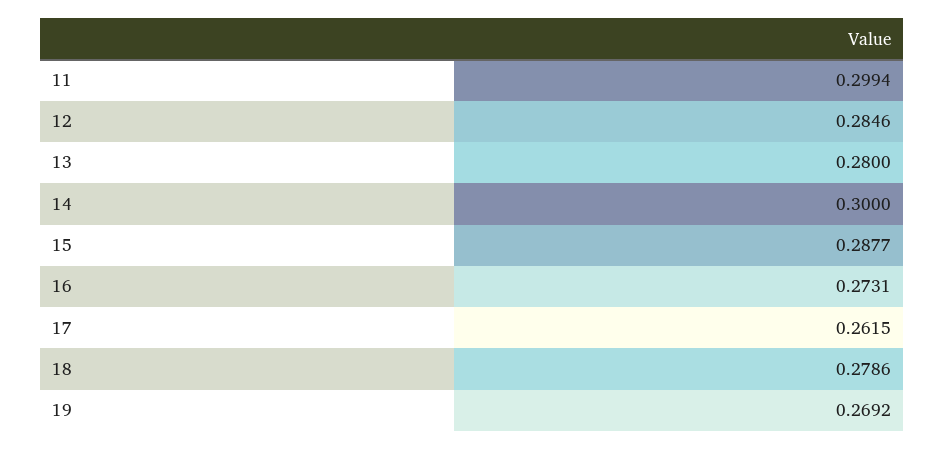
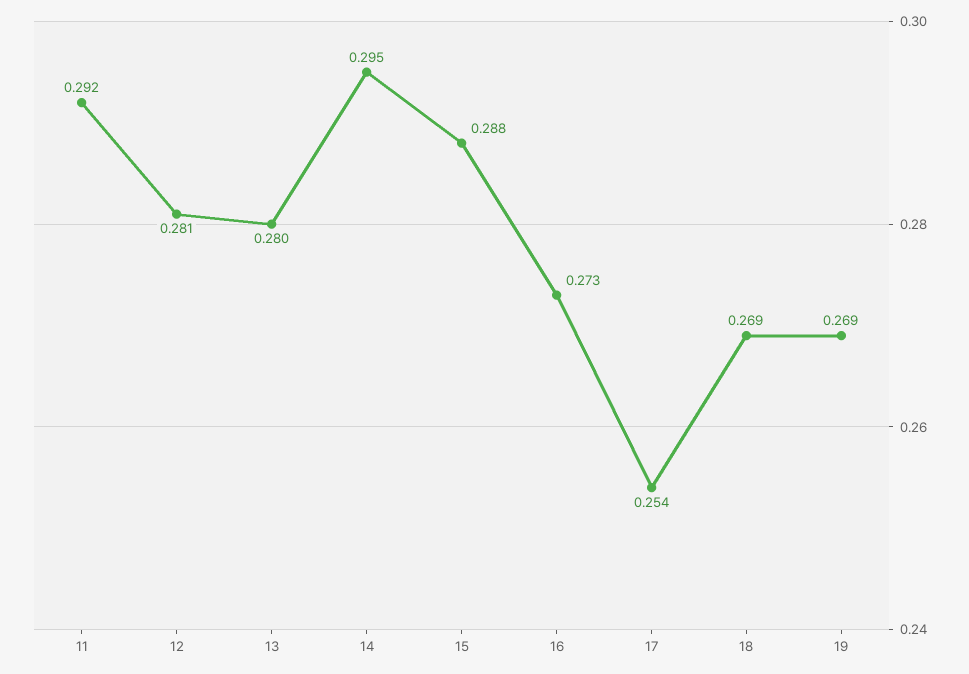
11: 0.2994 -> 0.292
12: 0.2846 -> 0.281
14: 0.3 -> 0.295
17: 0.2615 -> 0.254
18: 0.2786 -> 0.269

